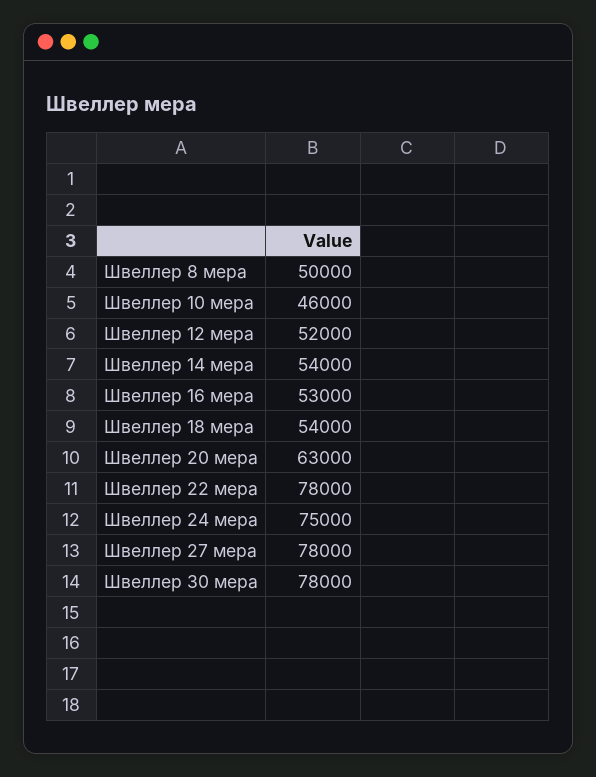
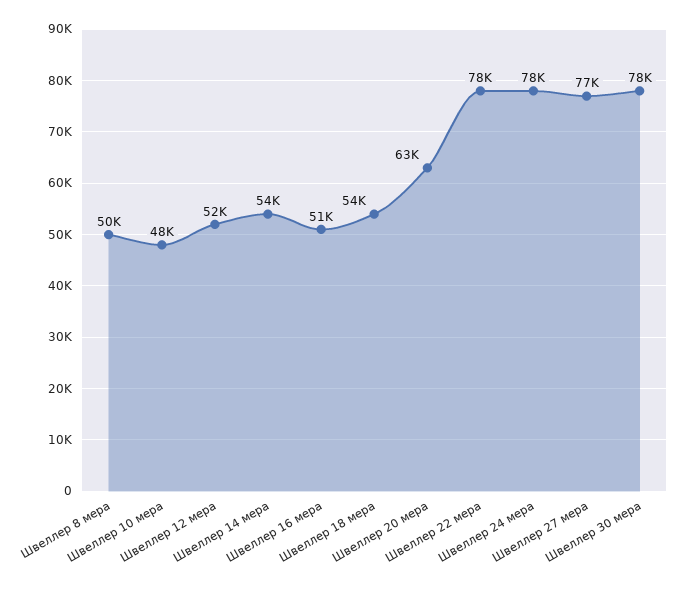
Швеллер 10 мера: 46000 -> 48000
Швеллер 16 мера: 53000 -> 51000
Швеллер 24 мера: 75000 -> 78000
Швеллер 27 мера: 78000 -> 77000

